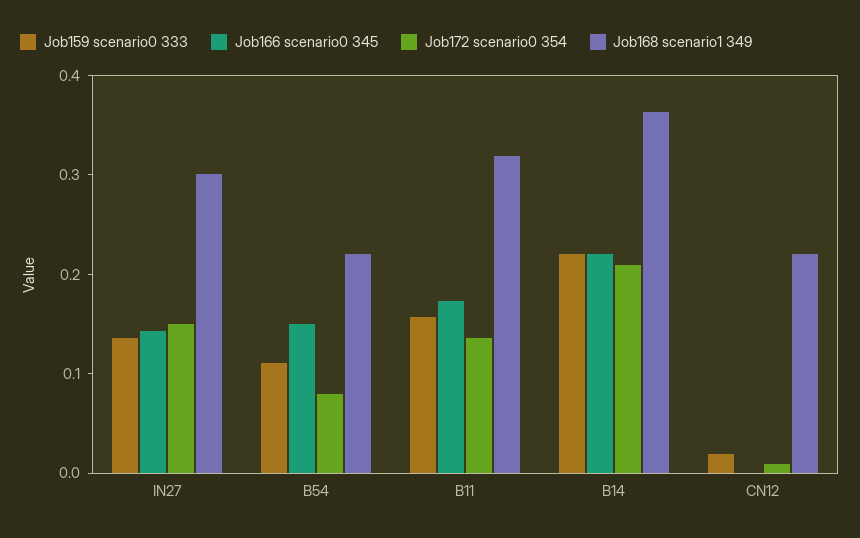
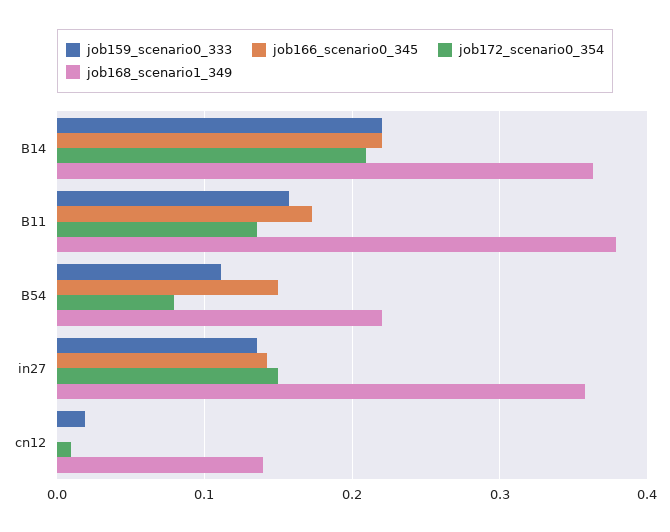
Job168 scenario1 349, IN27: 0.3 -> 0.36
Job168 scenario1 349, B11: 0.32 -> 0.38
Job168 scenario1 349, CN12: 0.22 -> 0.14

